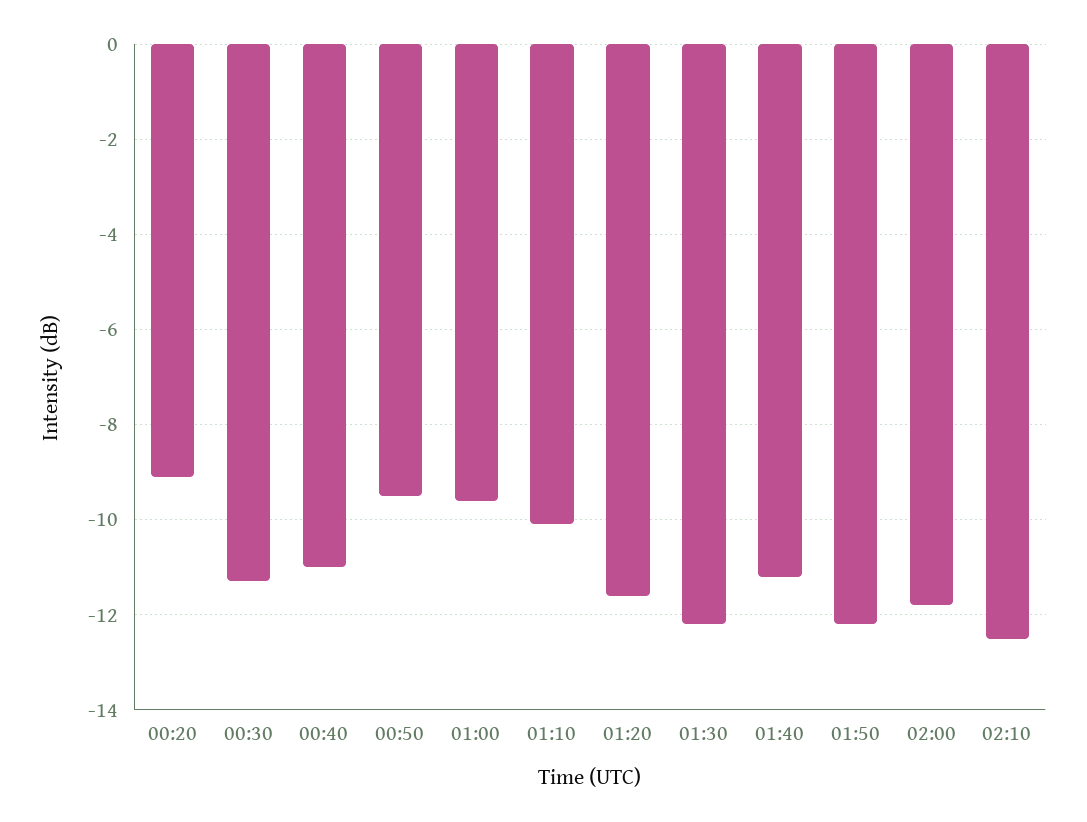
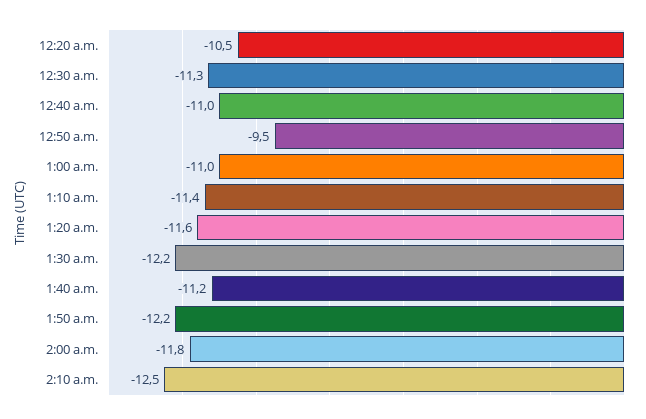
00:20: -9 -> -10.5
01:00: -9.5 -> -11
01:10: -10 -> -11.4

